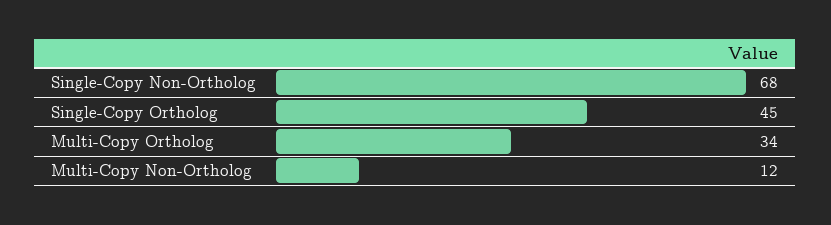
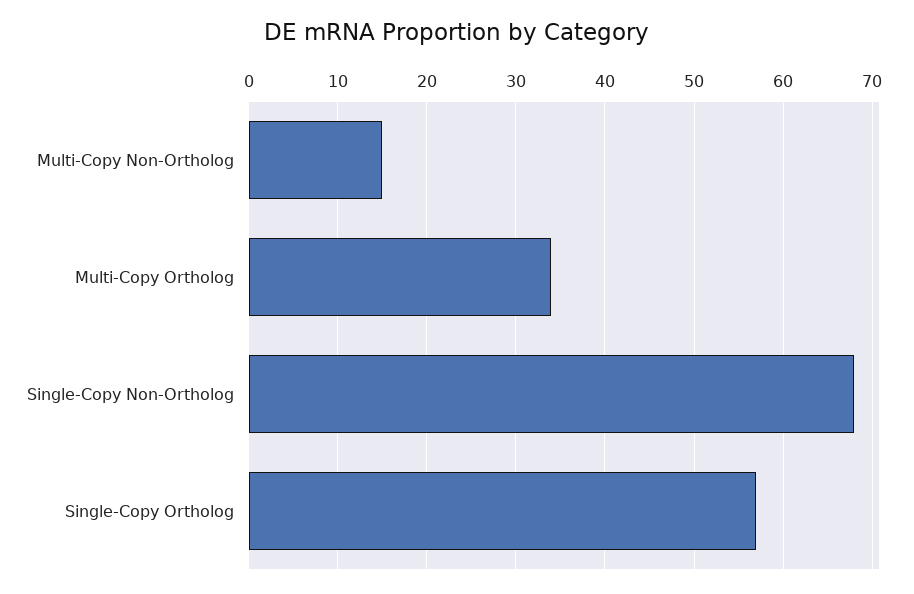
Single-Copy Ortholog: 45 -> 57
Multi-Copy Non-Ortholog: 12 -> 15

